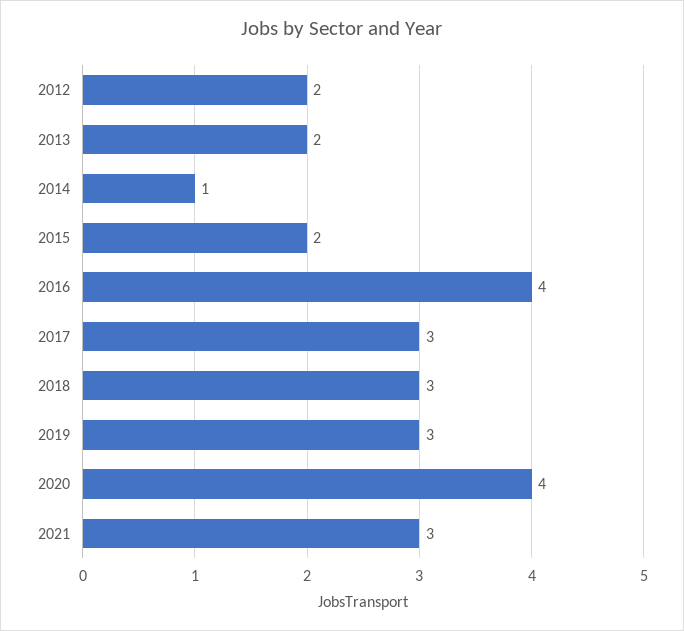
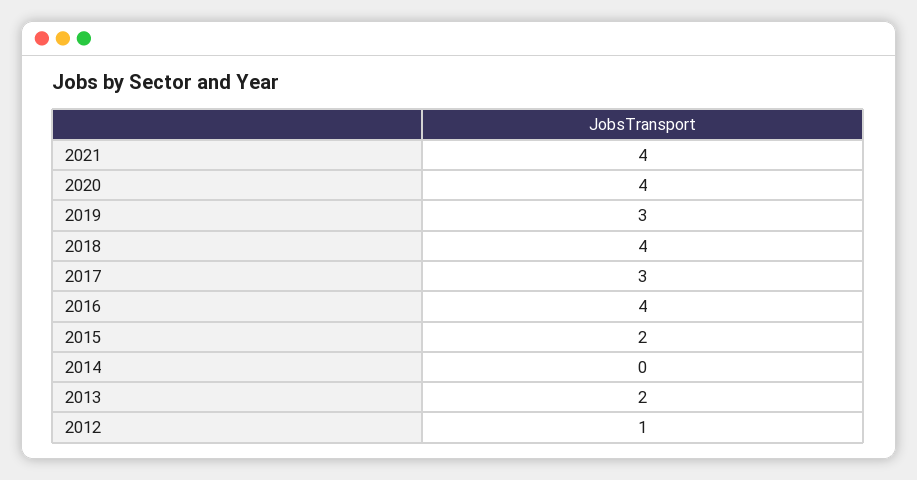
2012: 2 -> 1
2014: 1 -> 0
2018: 3 -> 4
2021: 3 -> 4

